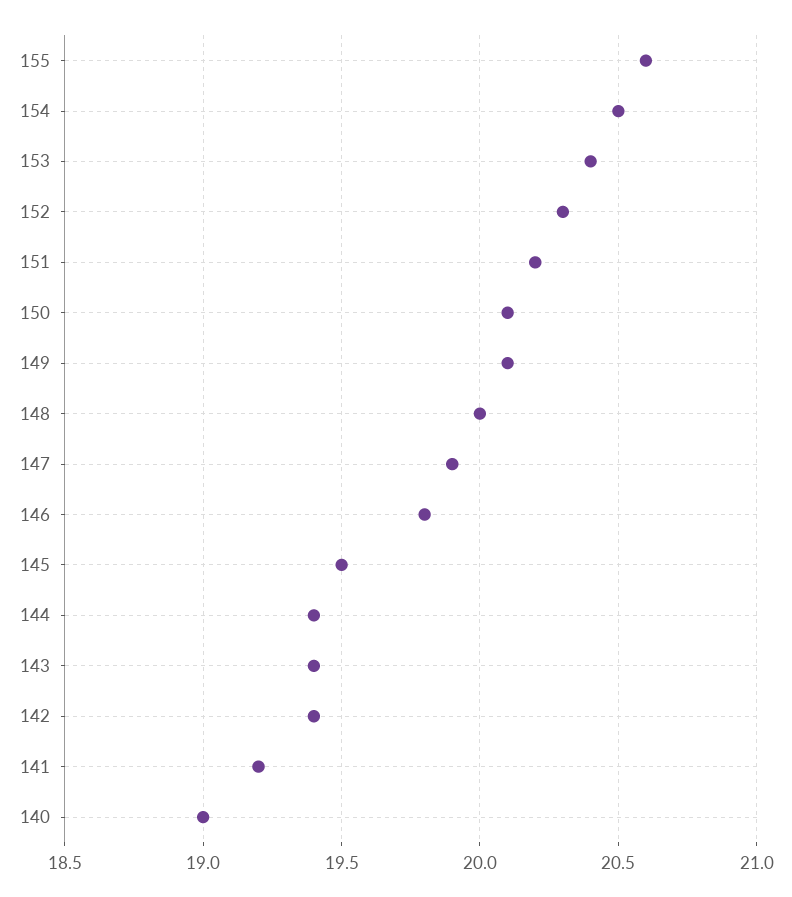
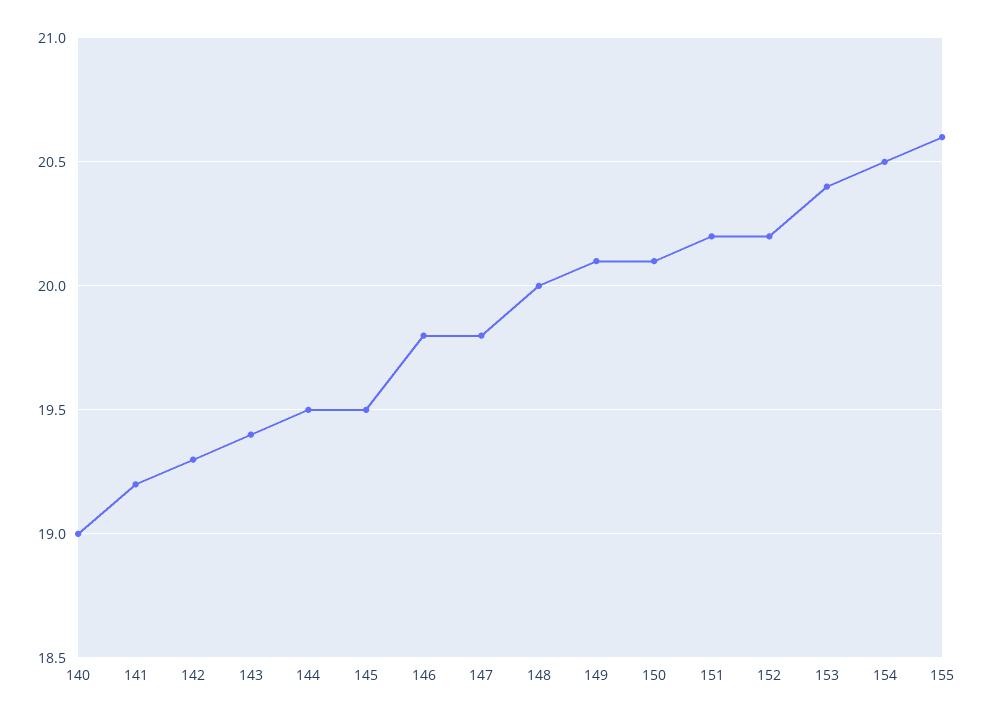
152: 20.3 -> 20.2
147: 19.9 -> 19.8
144: 19.4 -> 19.5
142: 19.4 -> 19.3

